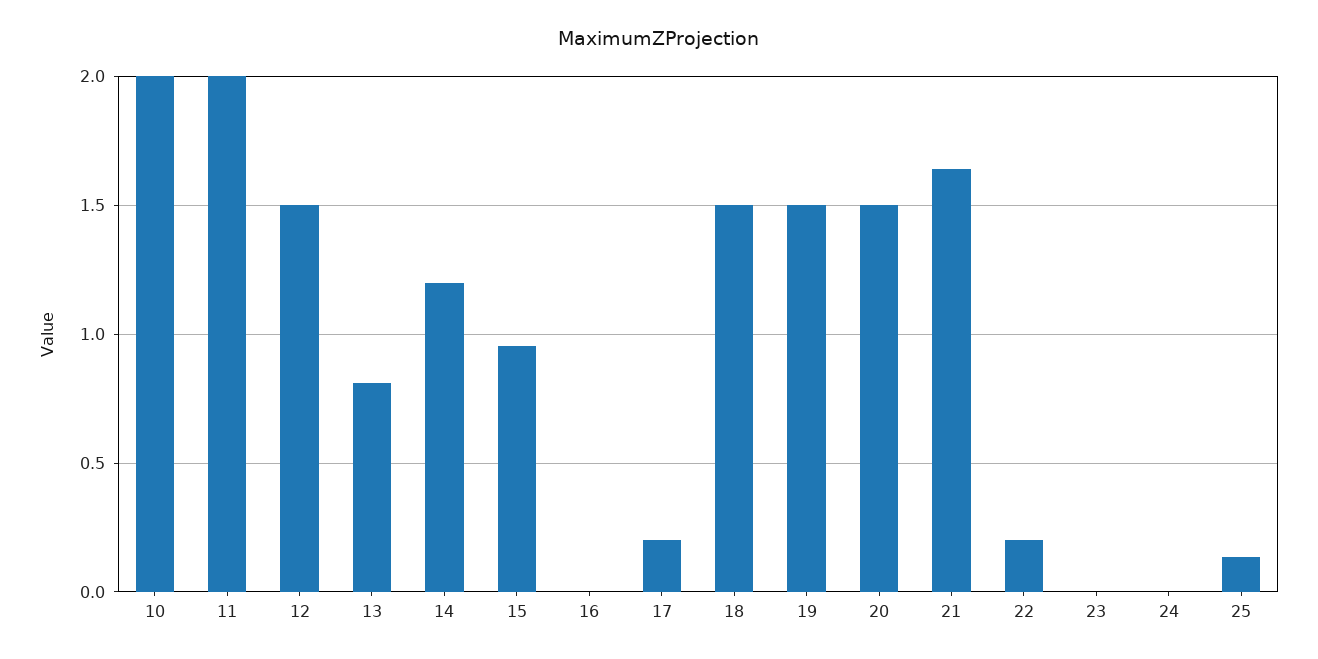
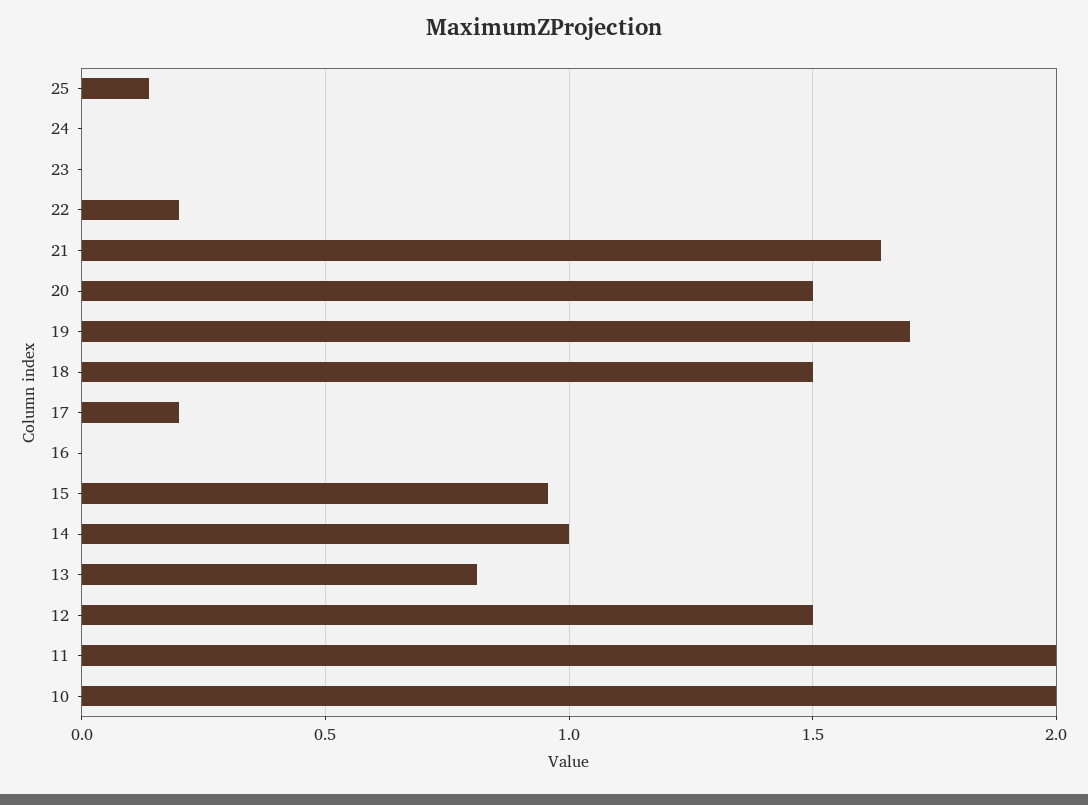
14: 1.2 -> 1
19: 1.5 -> 1.7

